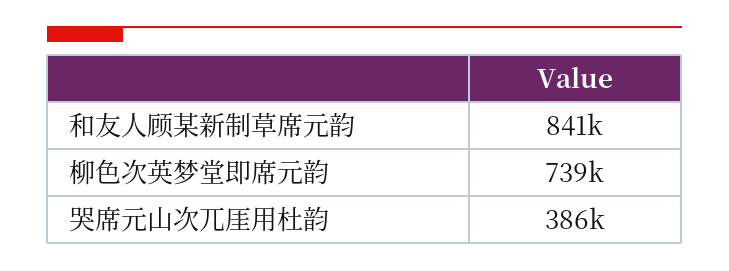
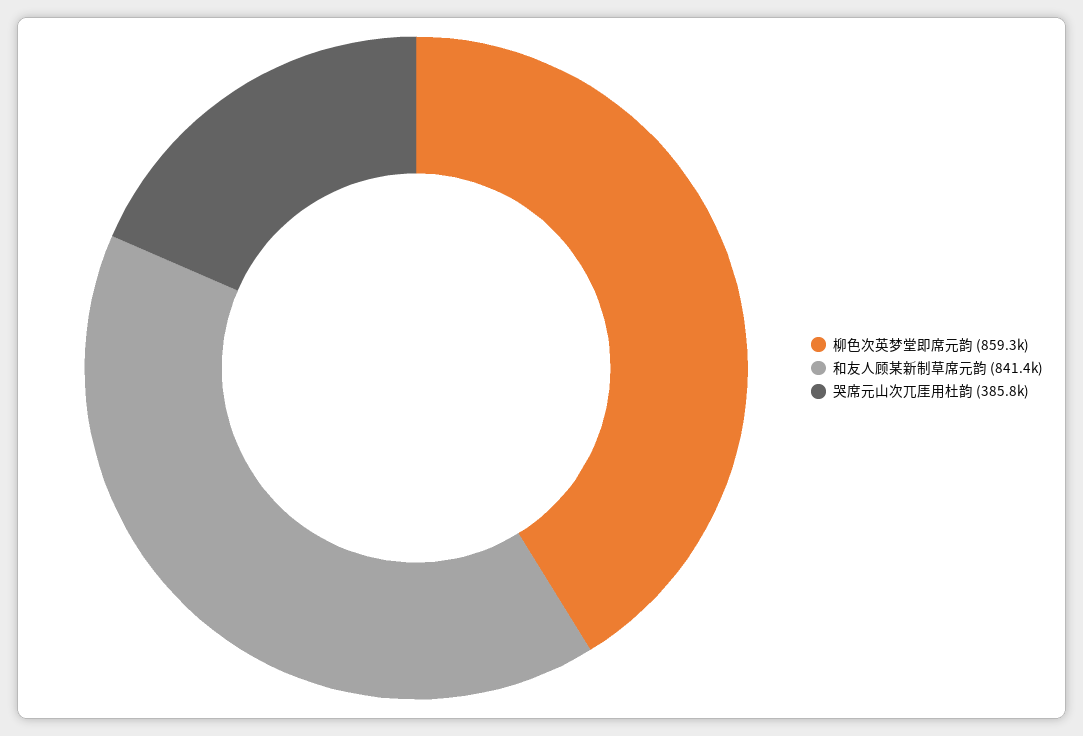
柳色次英梦堂即席元韵: 739000 -> 859300

